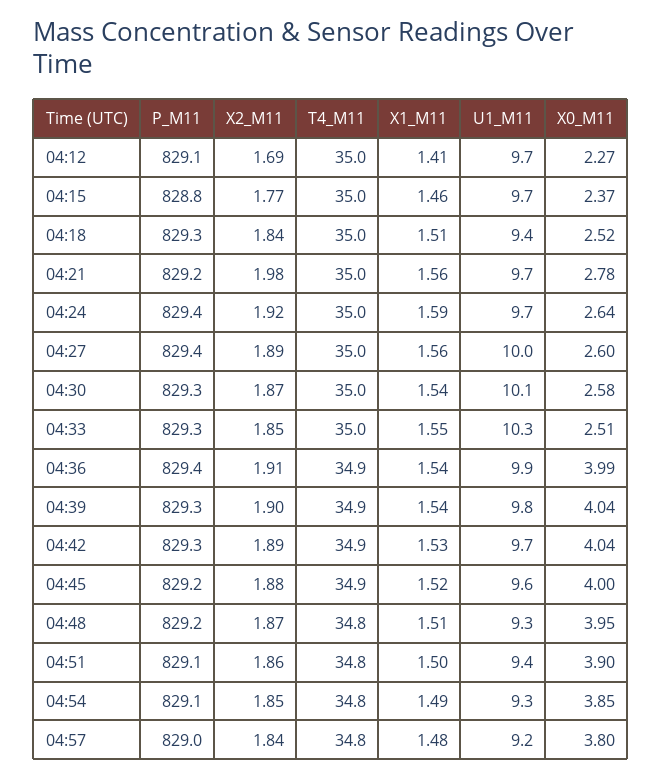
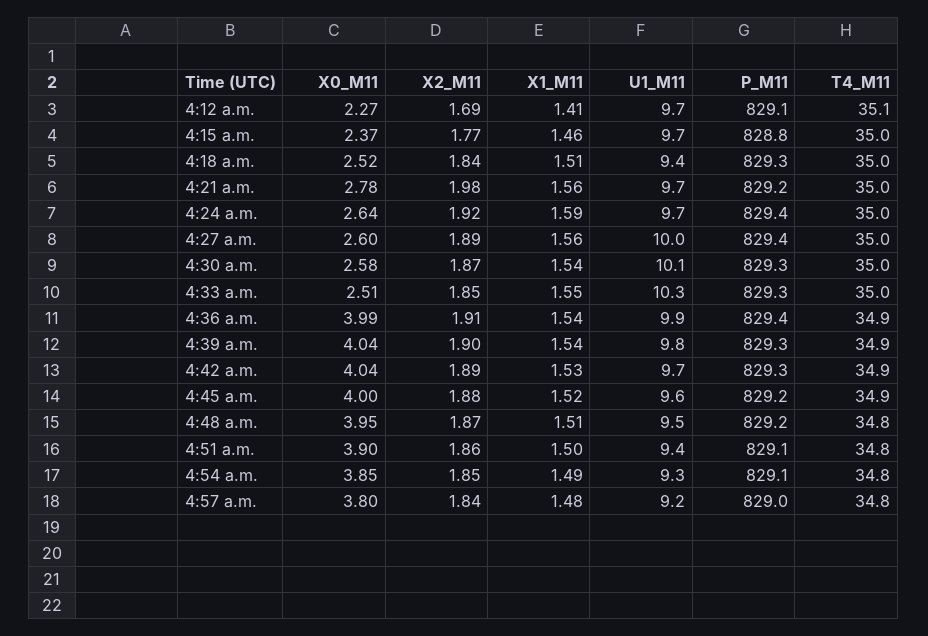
T4_M11, 04:12: 35 -> 35.1
U1_M11, 04:48: 9.3 -> 9.5

